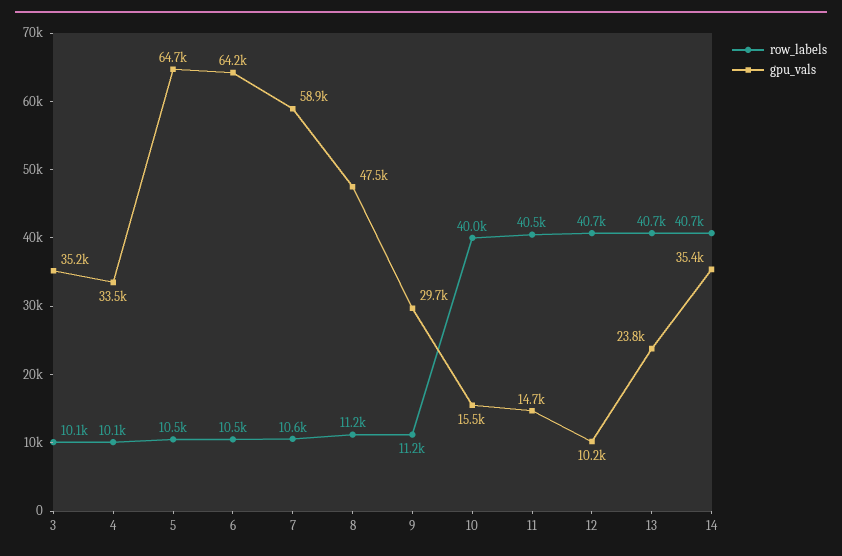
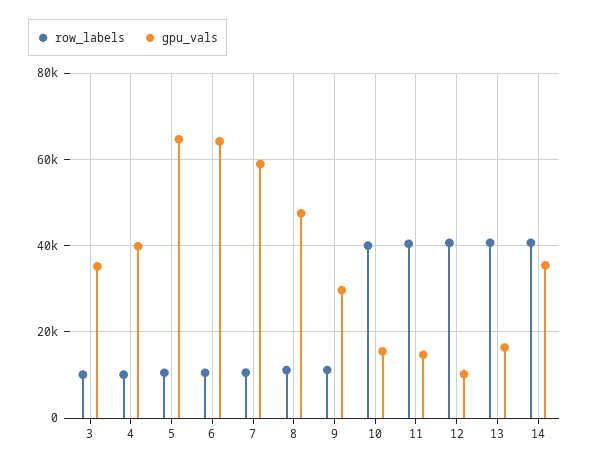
gpu_vals, 4: 33500 -> 40000
gpu_vals, 13: 23800 -> 16000

